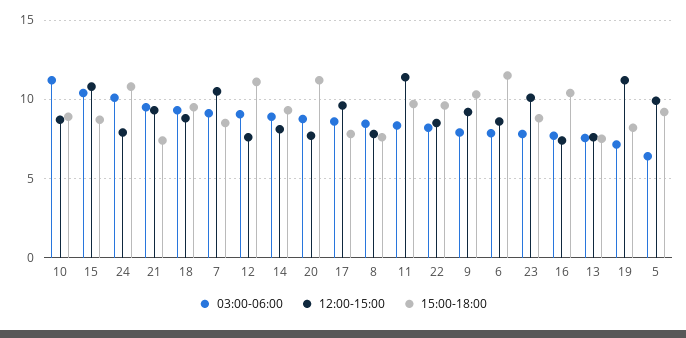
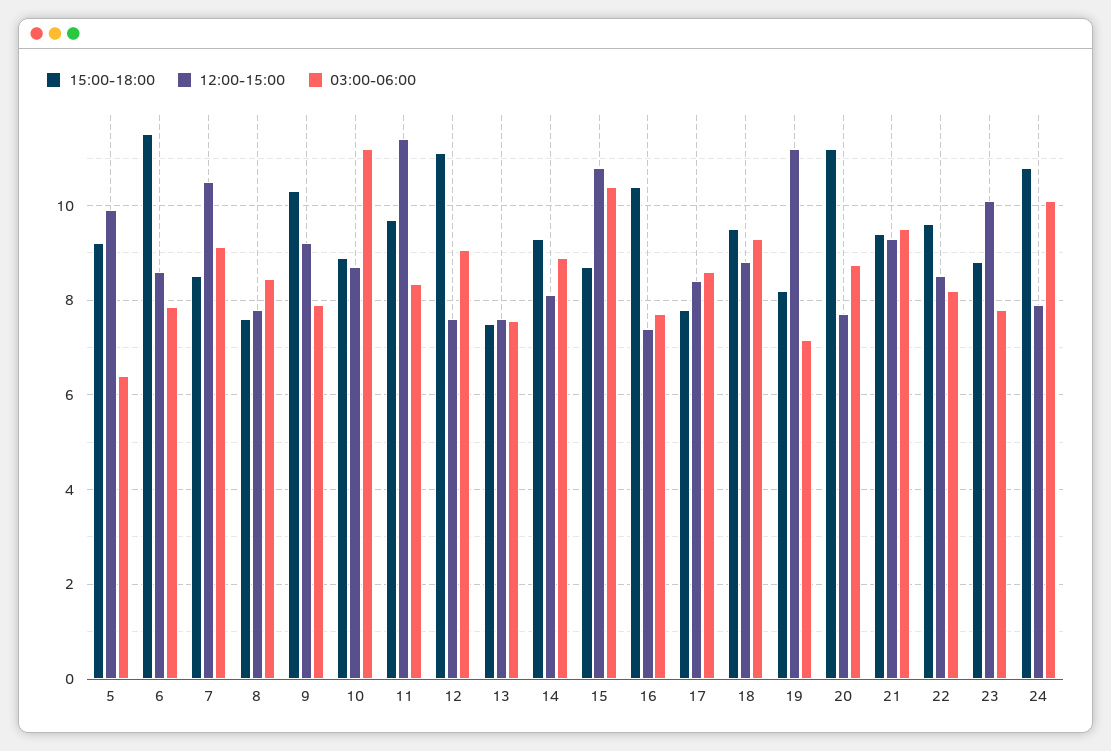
15:00-18:00, 21: 7.5 -> 9.4
12:00-15:00, 17: 9.5 -> 8.4

